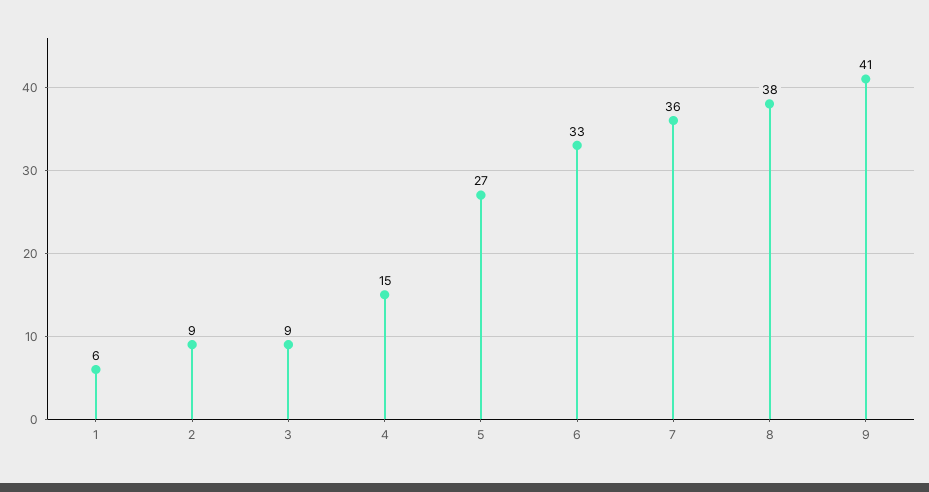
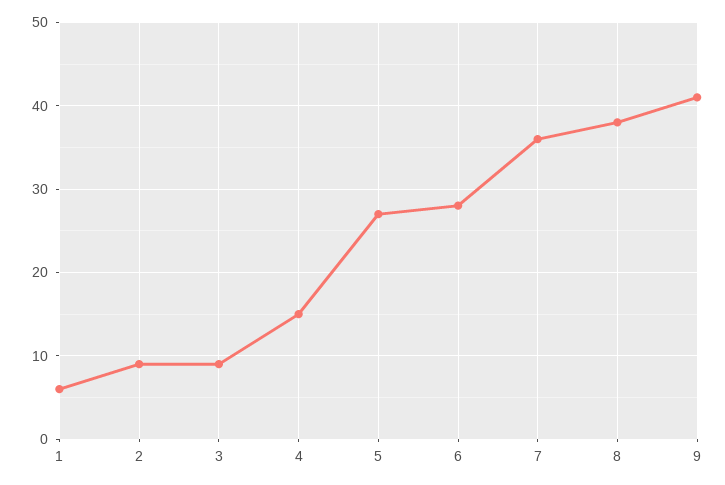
6: 33 -> 28

